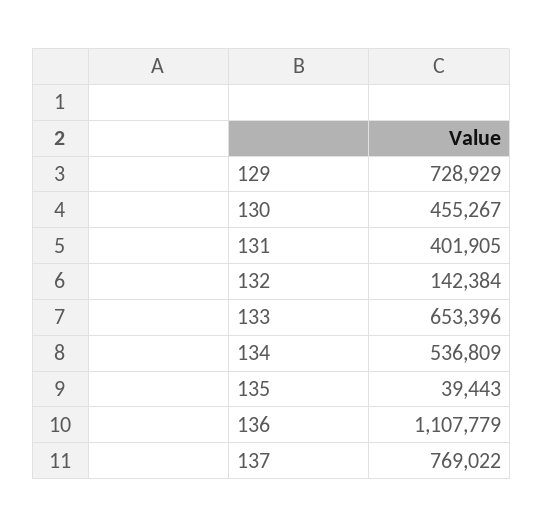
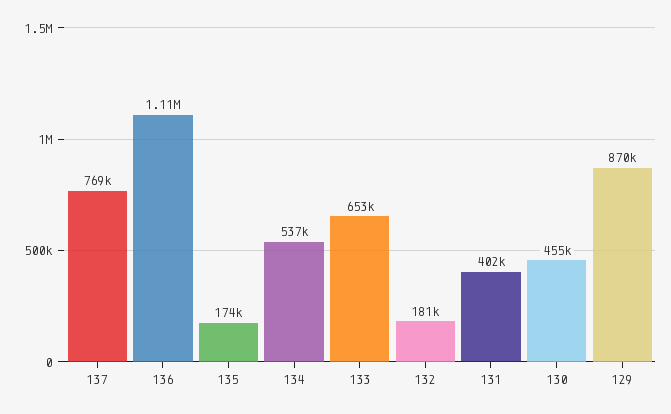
129: 728929 -> 870000
132: 142384 -> 181000
135: 39443 -> 174000

